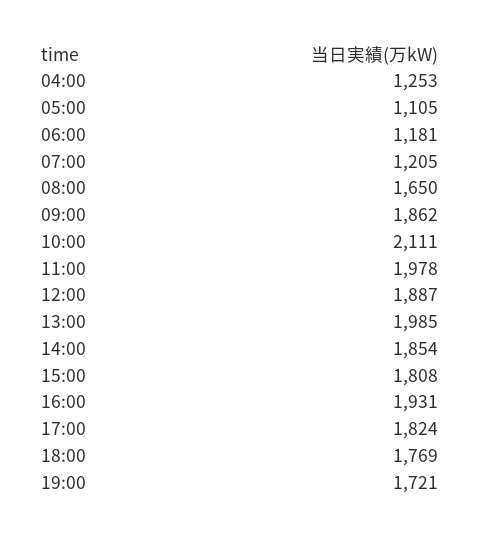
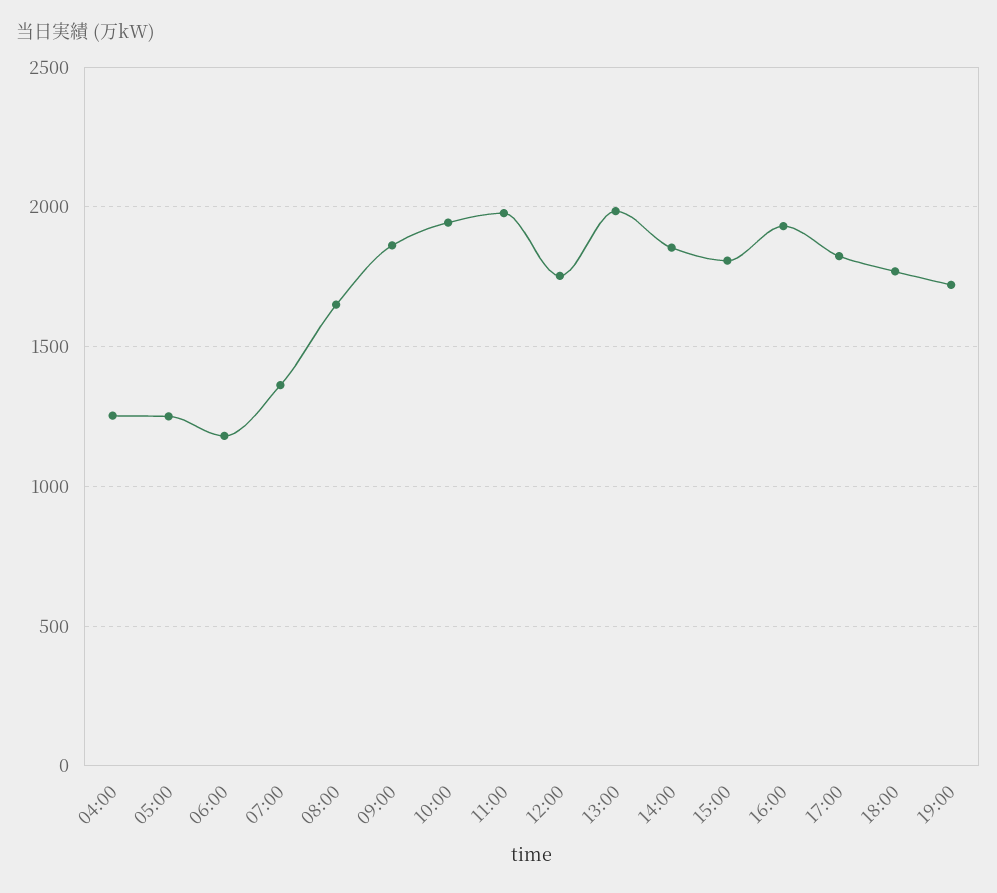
05:00: 1105 -> 1250
07:00: 1205 -> 1350
10:00: 2111 -> 1950
12:00: 1887 -> 1750

